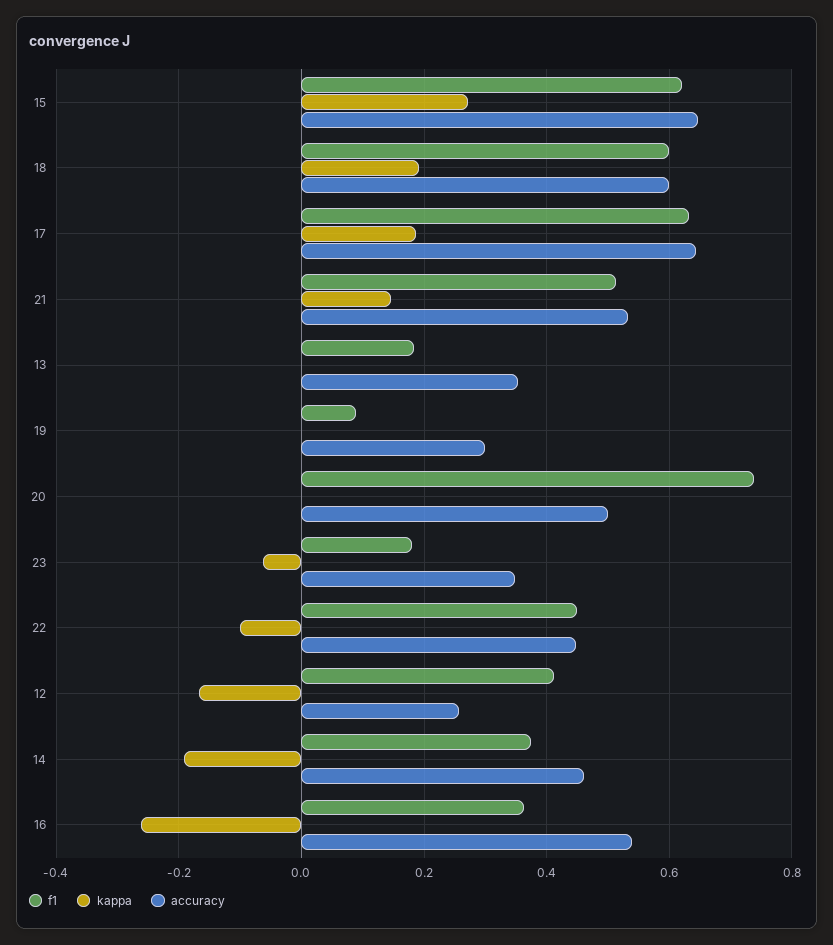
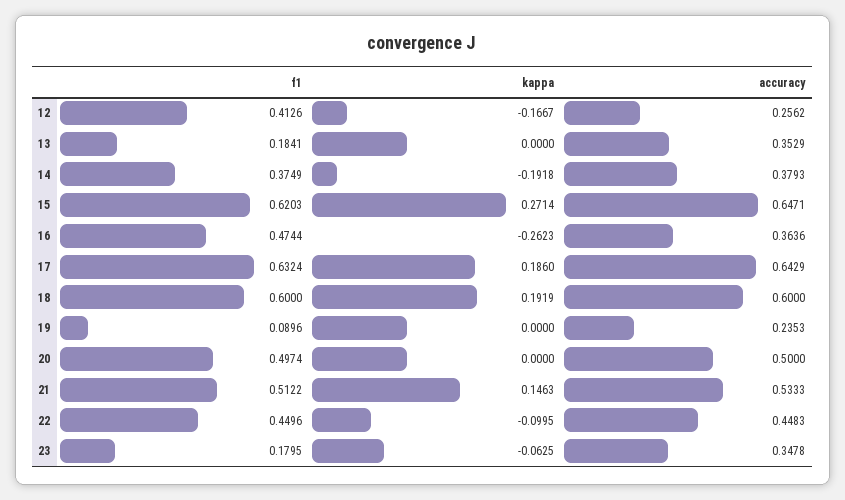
accuracy, 19: 0.3 -> 0.2353
f1, 20: 0.74 -> 0.4974
accuracy, 14: 0.46 -> 0.3793
f1, 16: 0.36 -> 0.4744
accuracy, 16: 0.54 -> 0.3636

